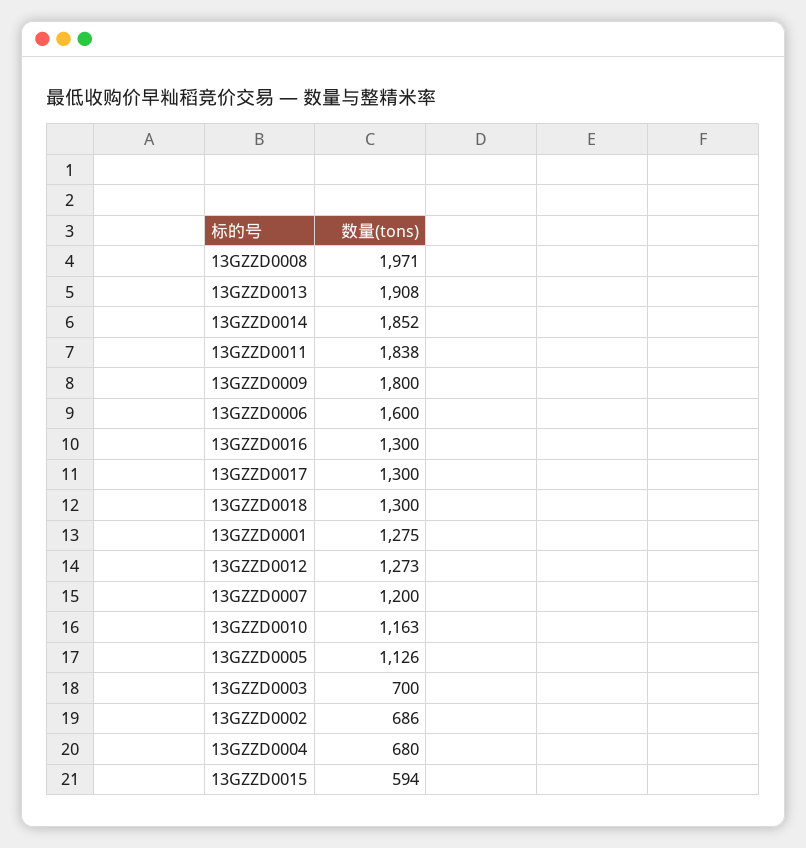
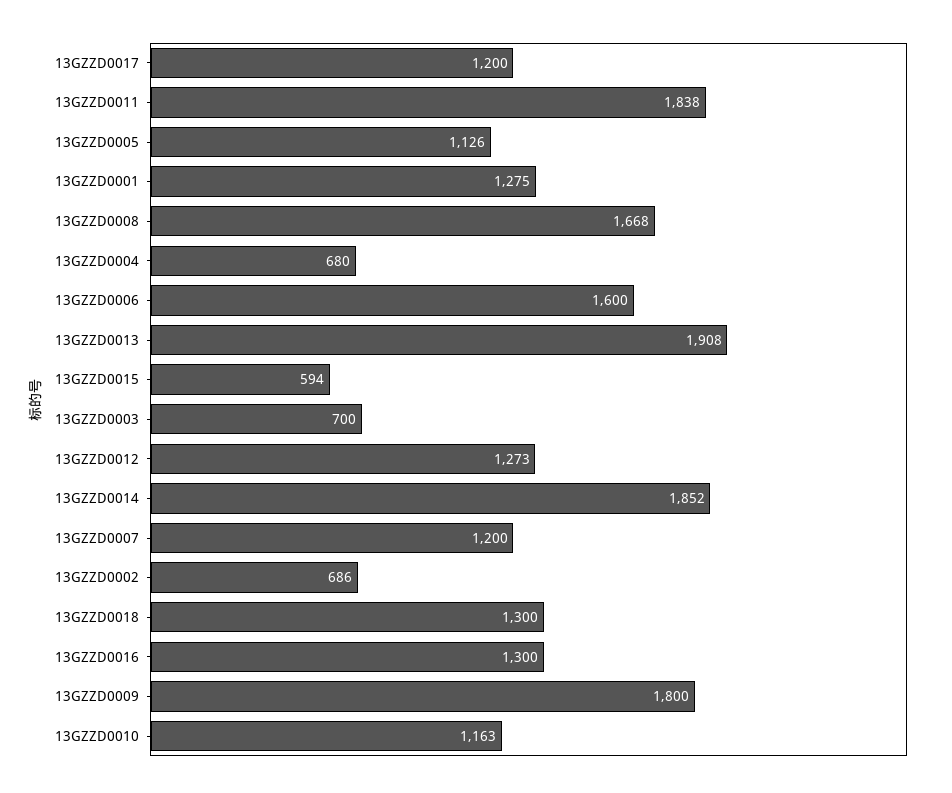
13GZZD0008: 1971 -> 1668
13GZZD0017: 1300 -> 1200

